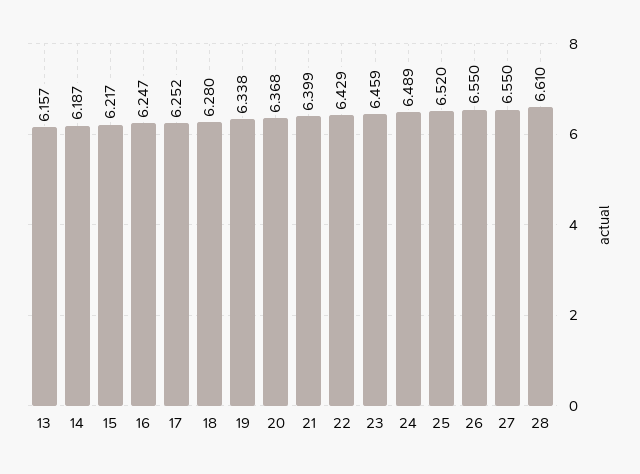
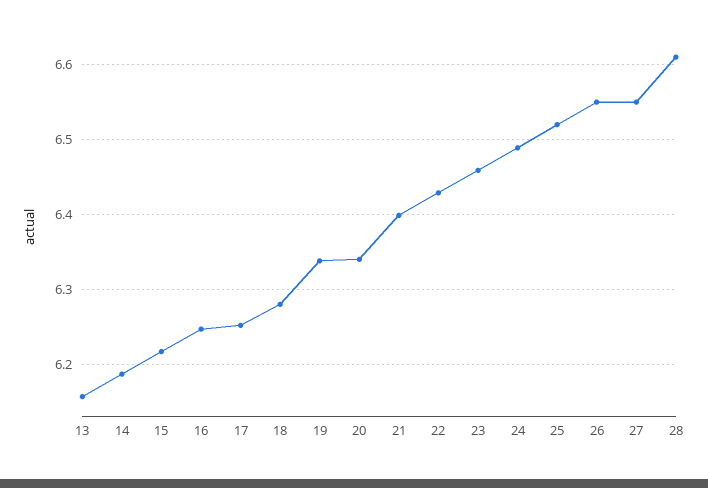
20: 6.368 -> 6.34

